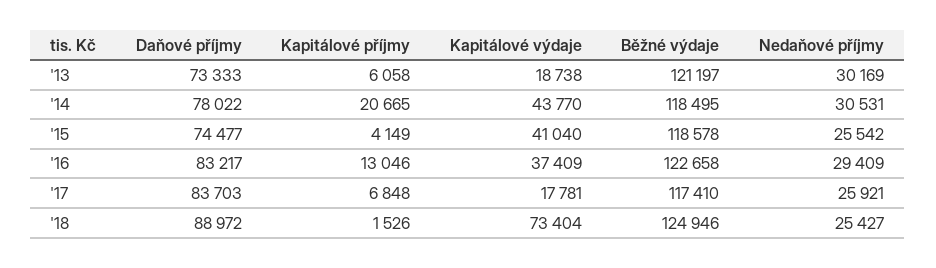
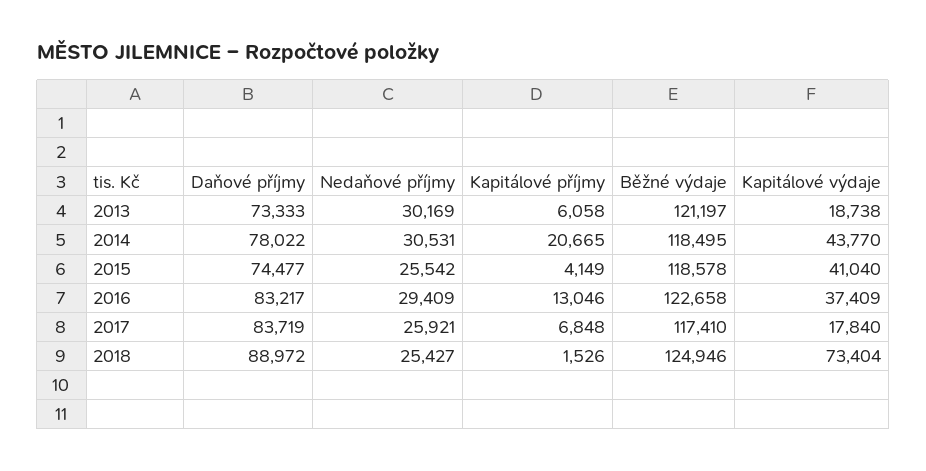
Daňové příjmy, '17: 83703 -> 83719
Kapitálové výdaje, '17: 17781 -> 17840

